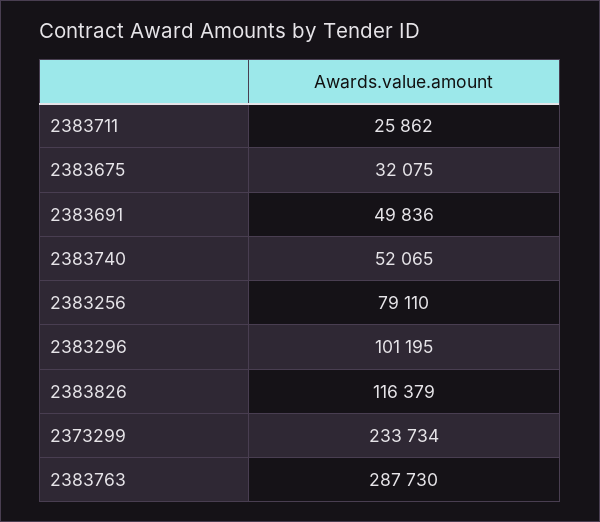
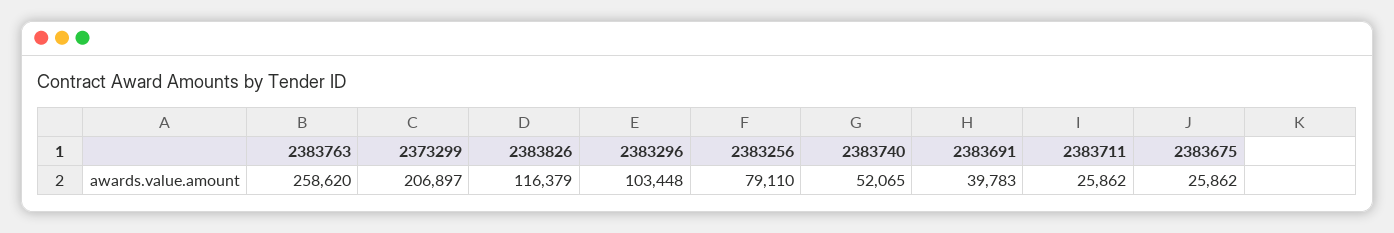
2383675: 32075 -> 25862
2383691: 49836 -> 39783
2383296: 101195 -> 103448
2373299: 233734 -> 206897
2383763: 287730 -> 258620

